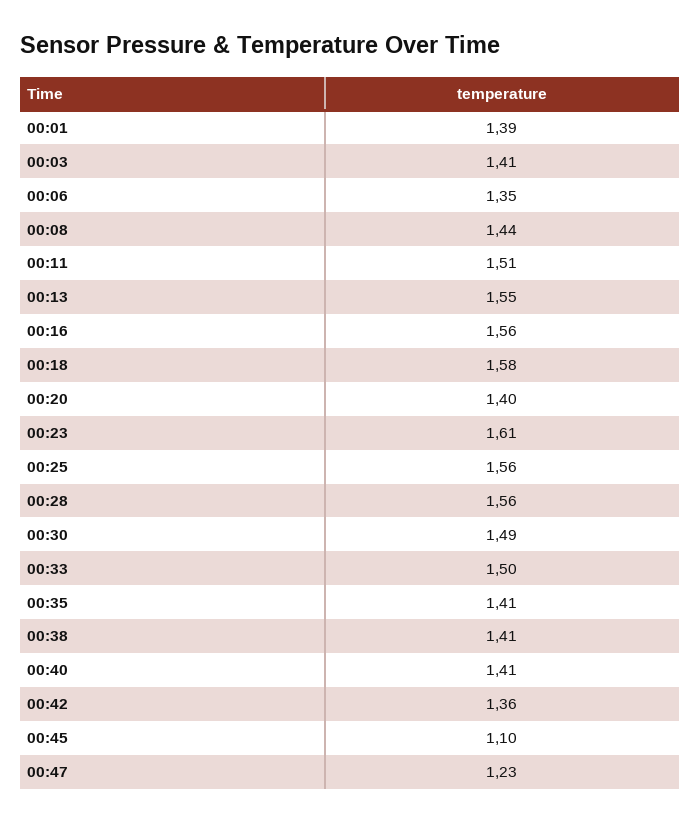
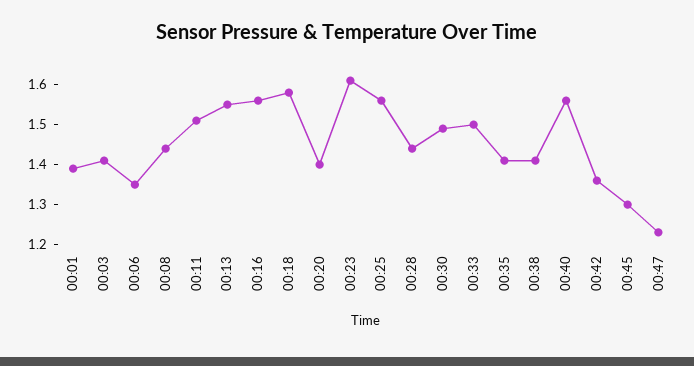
00:28: 1.56 -> 1.45
00:40: 1.41 -> 1.55
00:45: 1.1 -> 1.3

